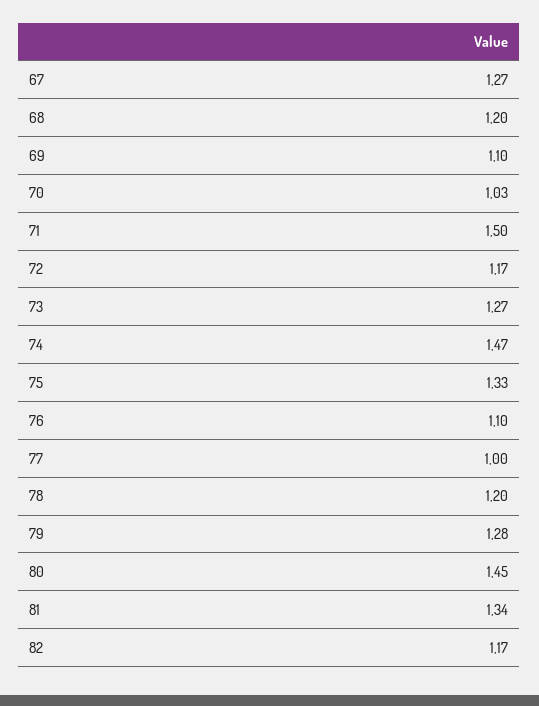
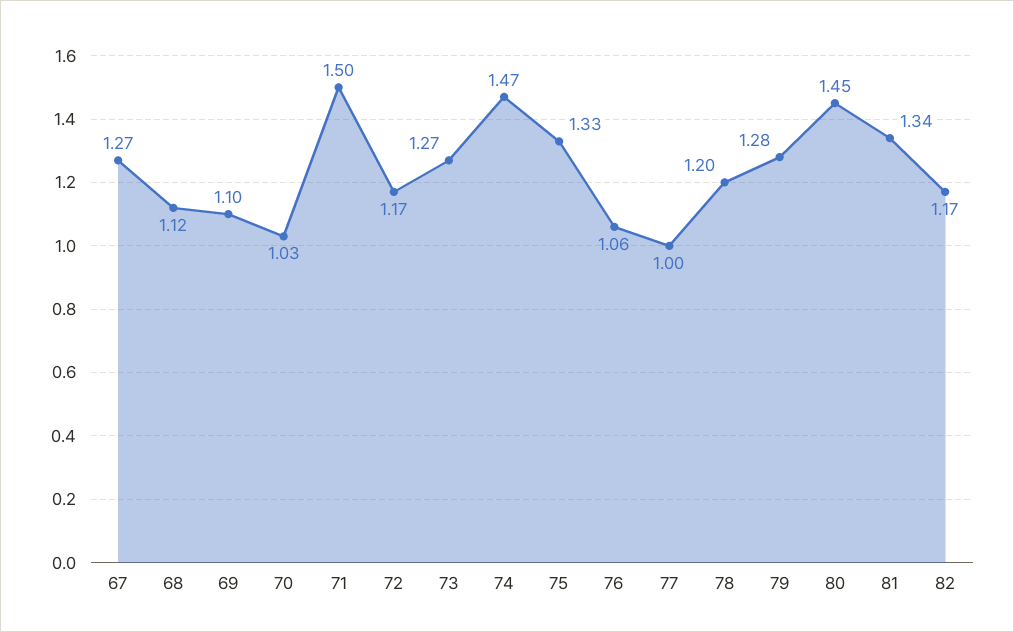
68: 1.2 -> 1.12
76: 1.1 -> 1.06

